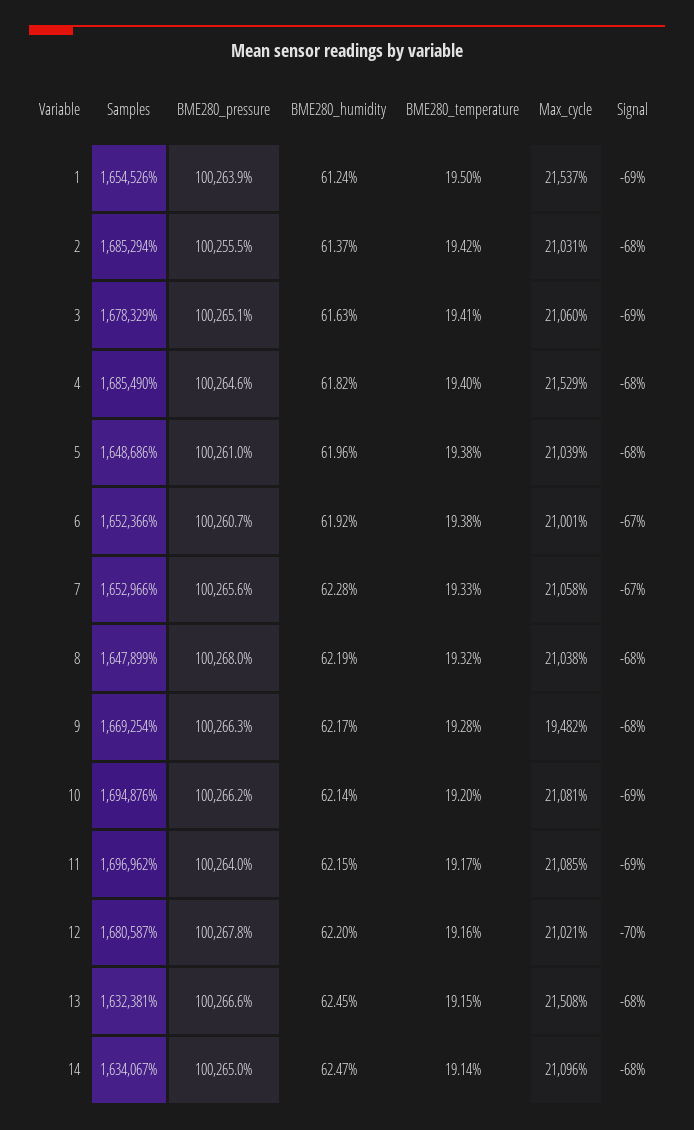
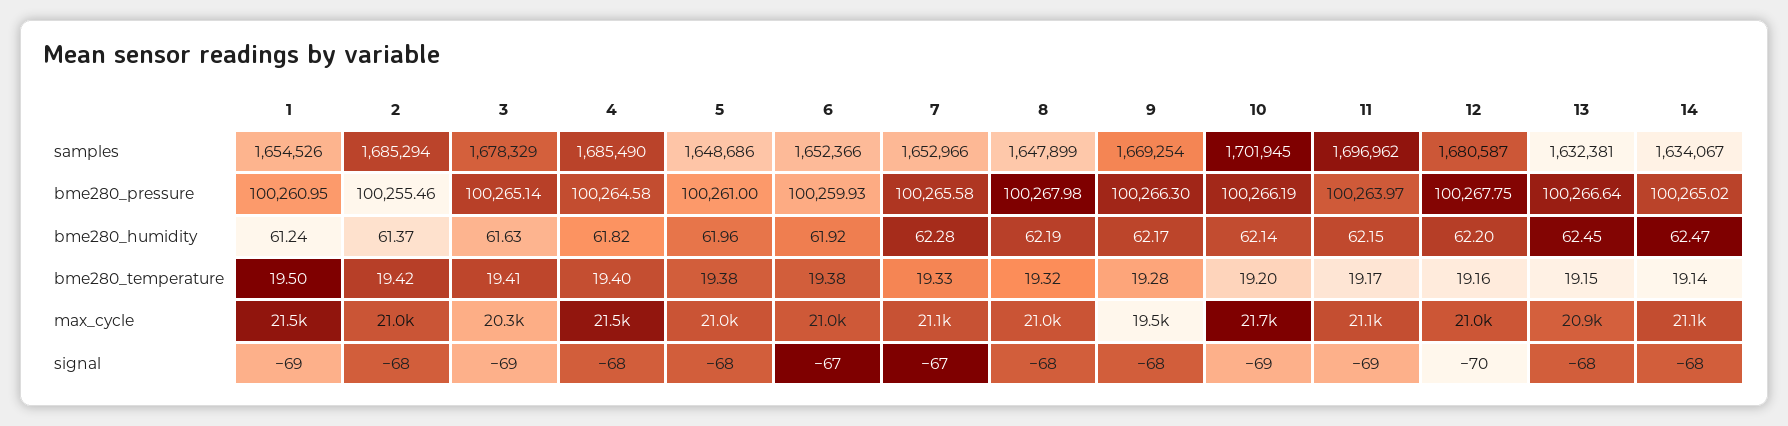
BME280_pressure, 1: 100263.9 -> 100260.95
Max_cycle, 3: 21060 -> 20300
BME280_pressure, 6: 100260.7 -> 100259.93
Samples, 10: 1694876 -> 1701945
Max_cycle, 10: 21081 -> 21700
Max_cycle, 13: 21508 -> 20900

